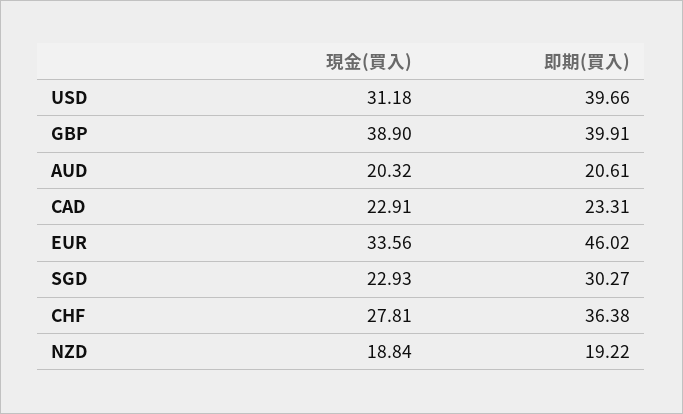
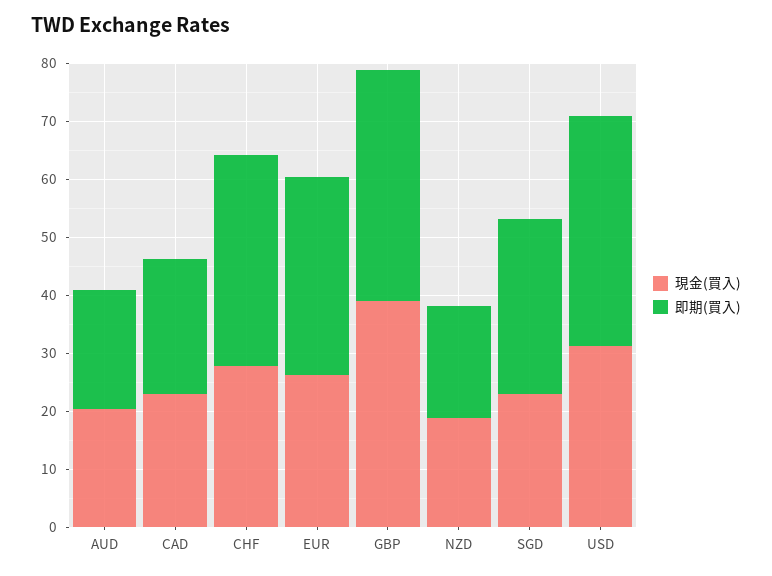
現金(買入), EUR: 33.56 -> 26
即期(買入), EUR: 46.02 -> 34

